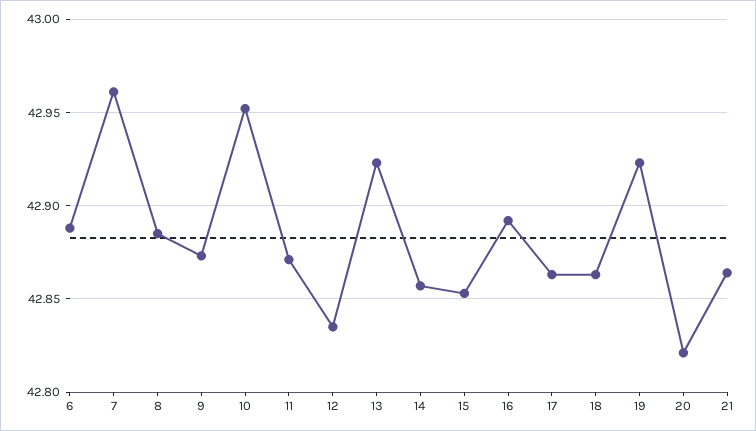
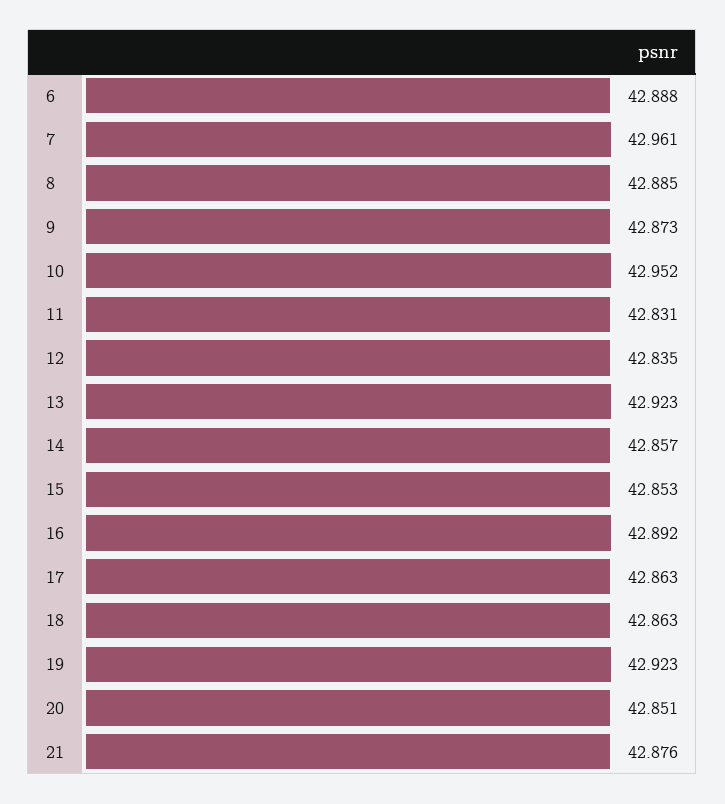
11: 42.87 -> 42.831
20: 42.82 -> 42.851
21: 42.865 -> 42.876

